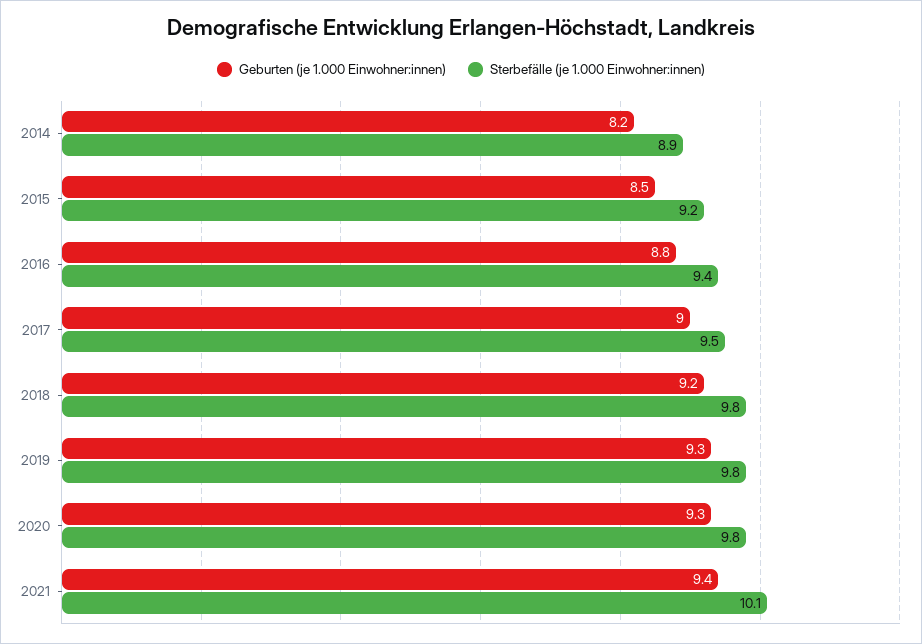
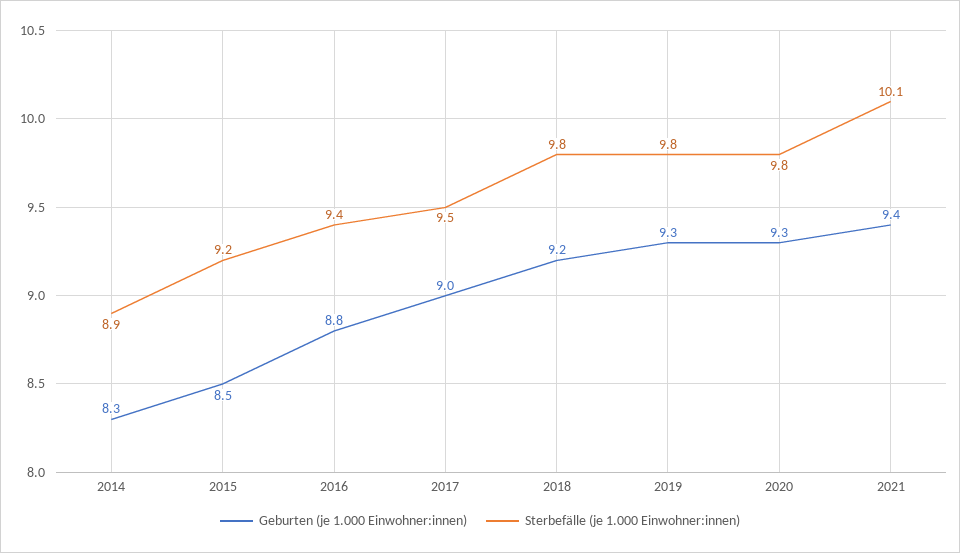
Geburten (je 1.000 Einwohner:innen), 2014: 8.2 -> 8.3

